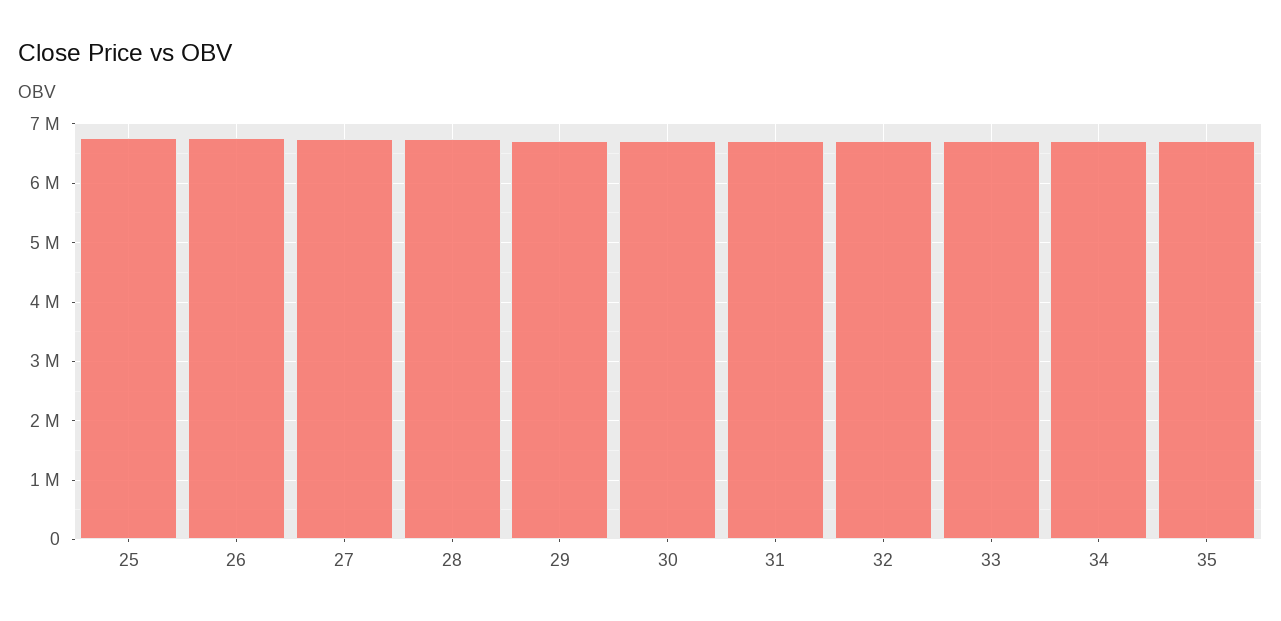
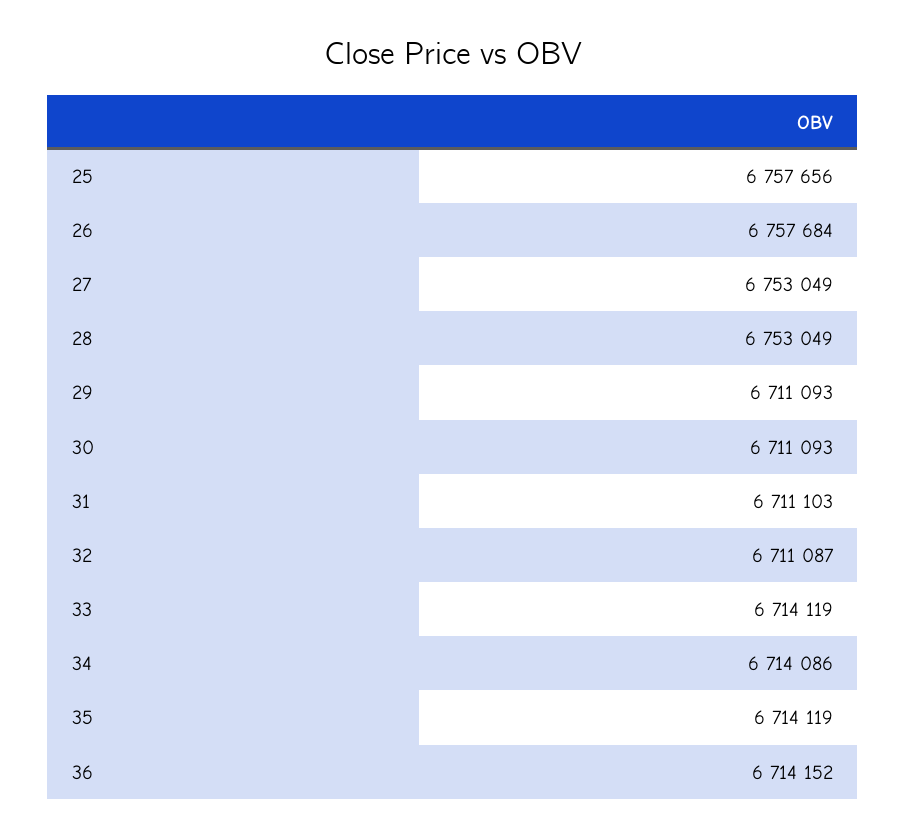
36: none -> 6714152

